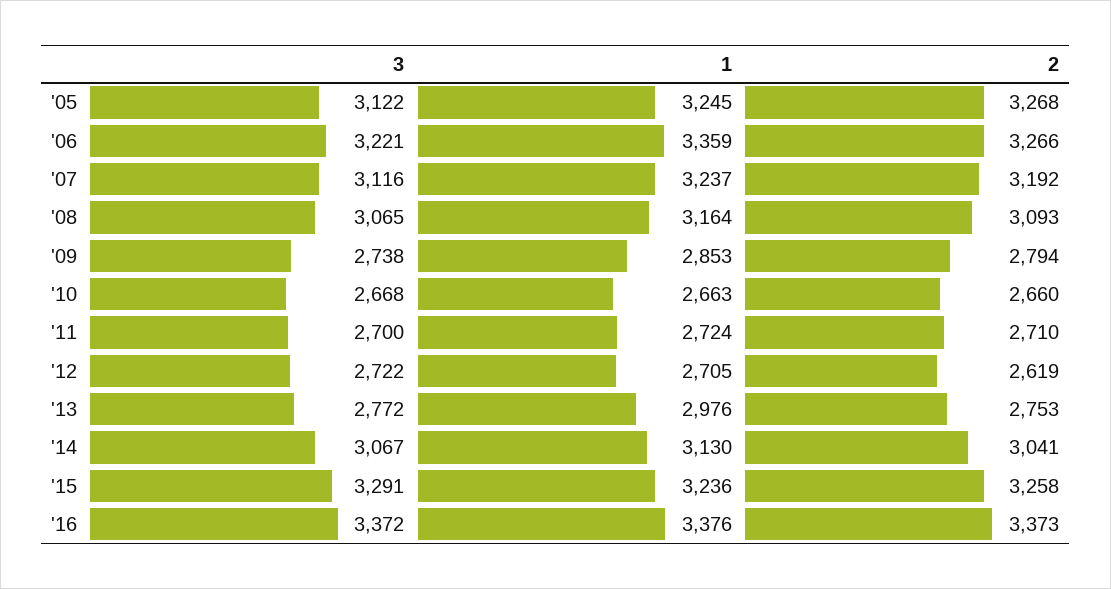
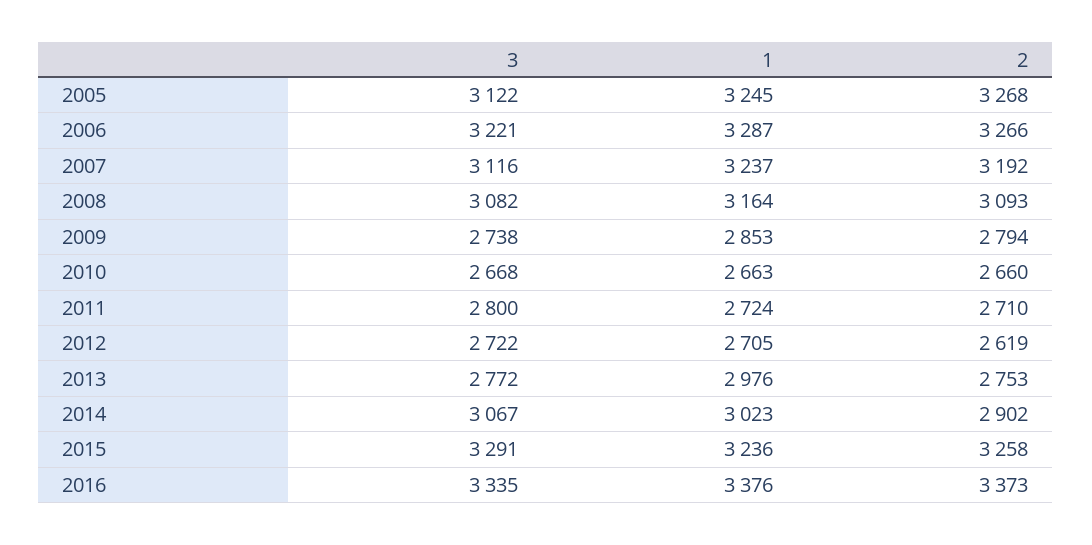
1, '06: 3359 -> 3287
3, '08: 3065 -> 3082
3, '11: 2700 -> 2800
1, '14: 3130 -> 3023
2, '14: 3041 -> 2902
3, '16: 3372 -> 3335

